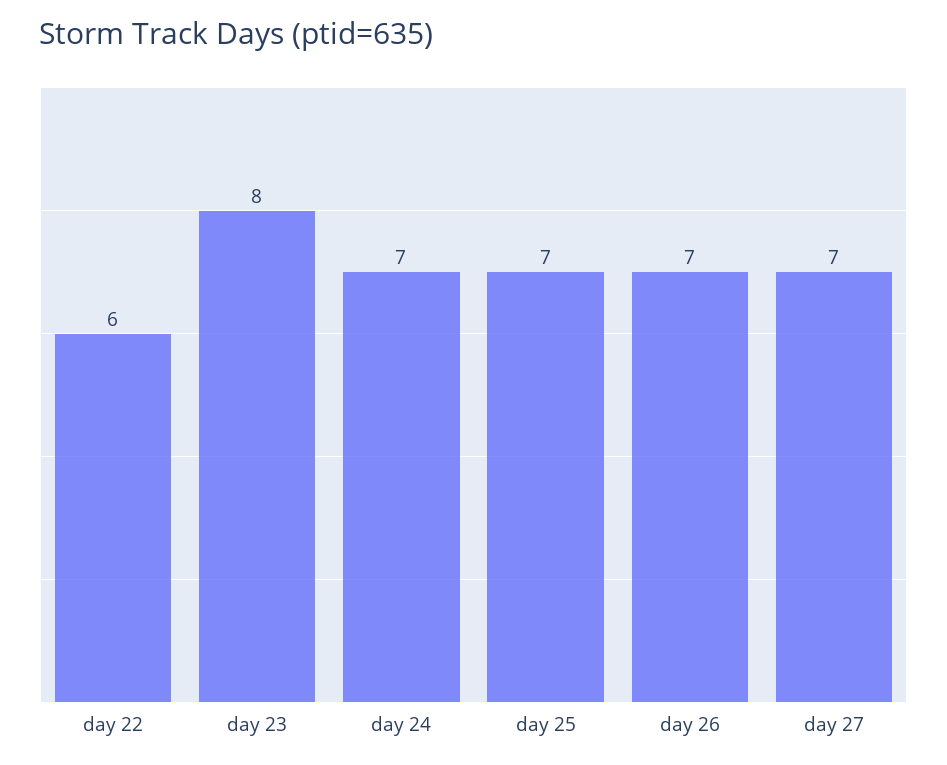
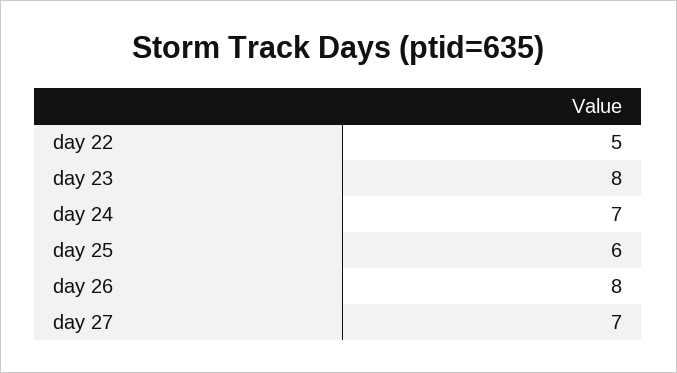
day 22: 6 -> 5
day 25: 7 -> 6
day 26: 7 -> 8

